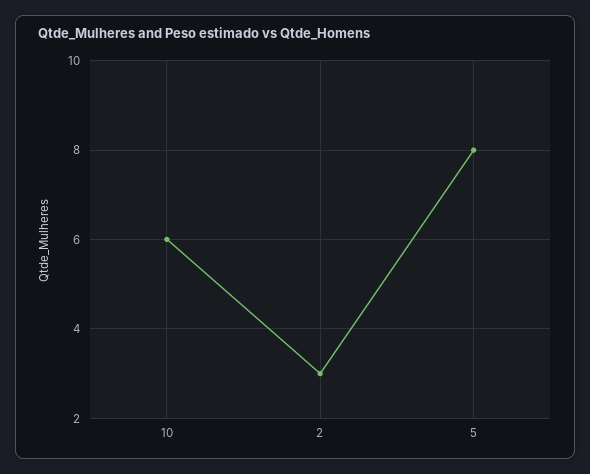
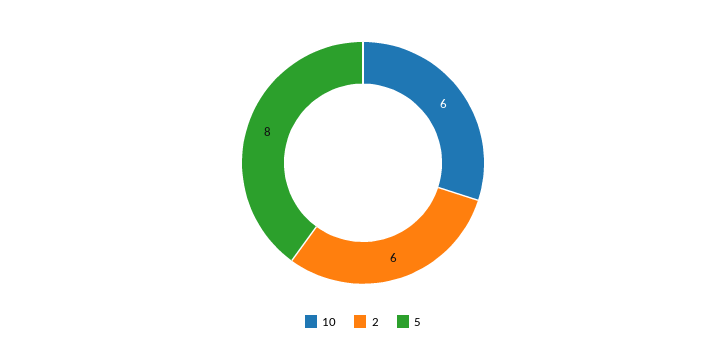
2: 3 -> 6

